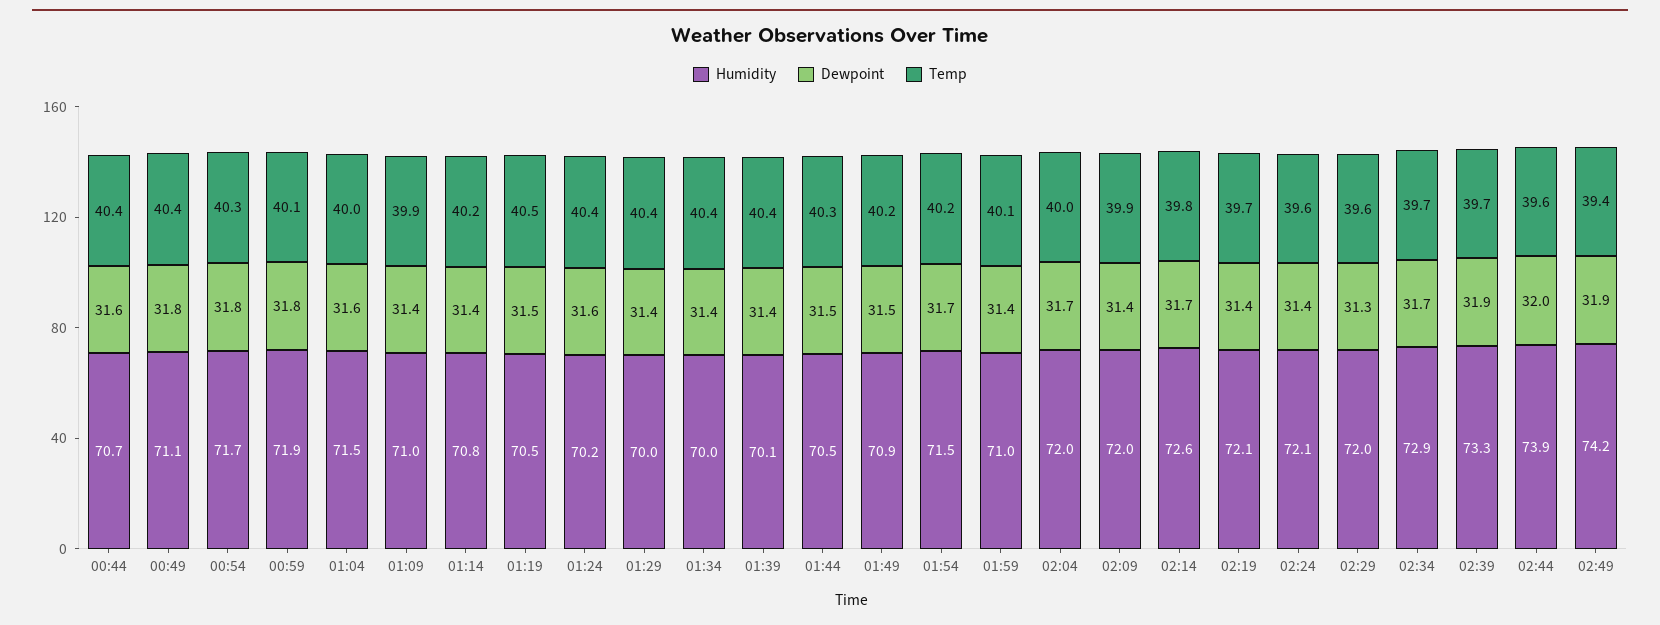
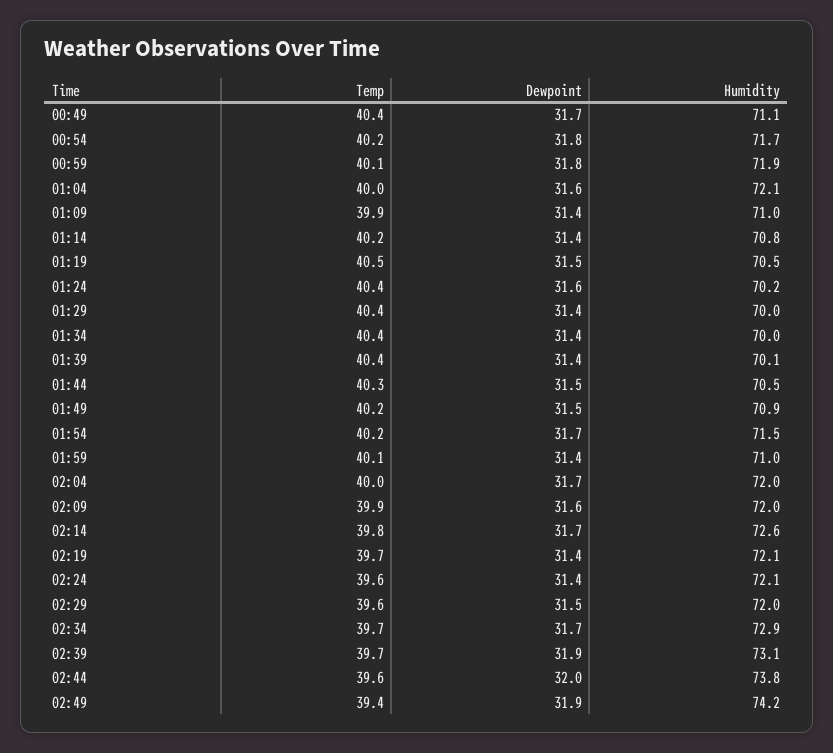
Humidity, 00:44: 70.7 -> none
Dewpoint, 00:44: 31.6 -> none
Temp, 00:44: 40.4 -> none
Dewpoint, 00:49: 31.8 -> 31.7
Temp, 00:54: 40.3 -> 40.2
Humidity, 01:04: 71.5 -> 72.1
Dewpoint, 02:09: 31.4 -> 31.6
Dewpoint, 02:29: 31.3 -> 31.5
Humidity, 02:39: 73.3 -> 73.1
Humidity, 02:44: 73.9 -> 73.8

